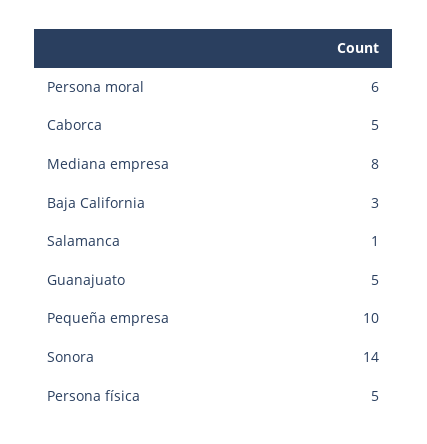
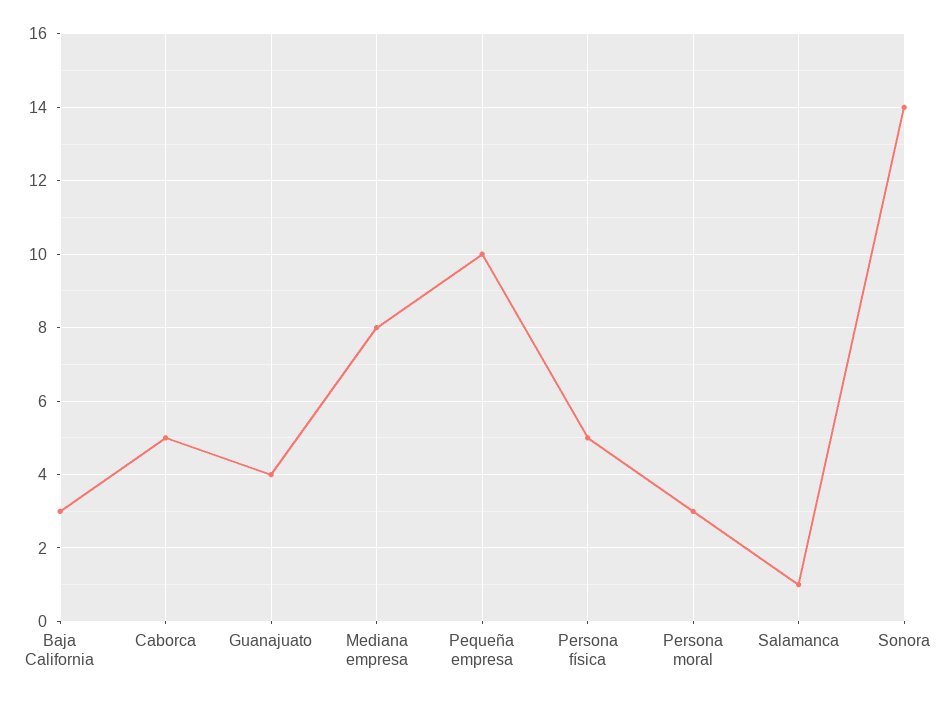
Persona moral: 6 -> 3
Guanajuato: 5 -> 4

